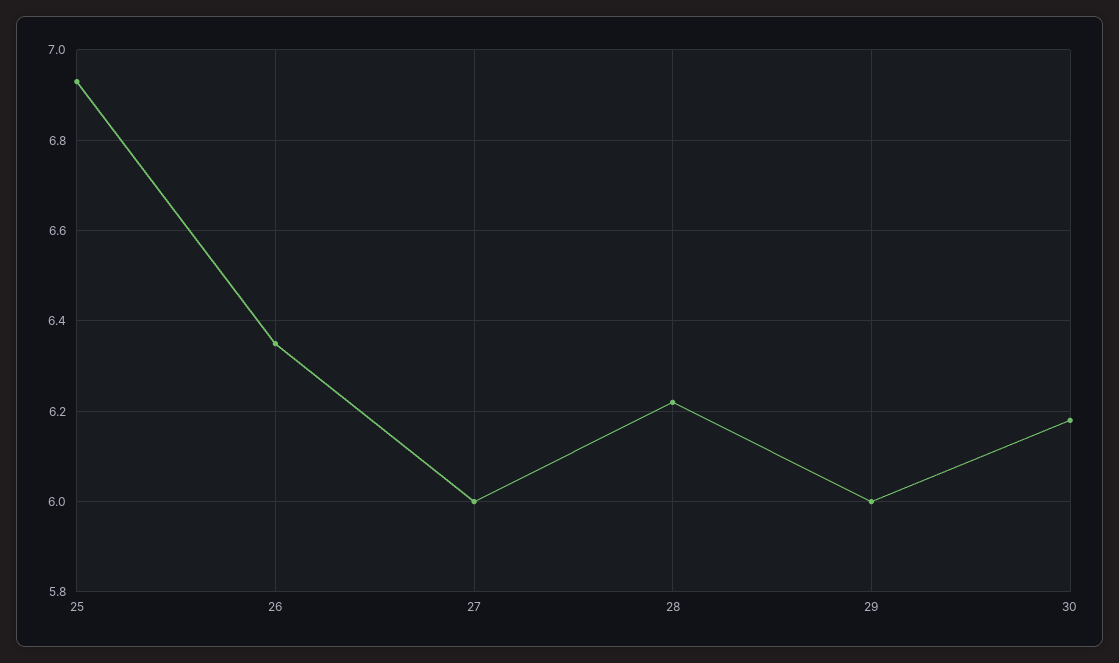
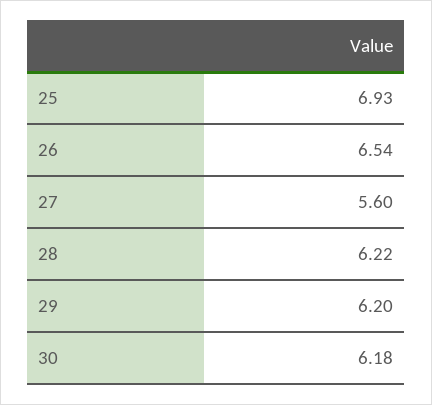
26: 6.35 -> 6.54
27: 6 -> 5.6
29: 6 -> 6.2

